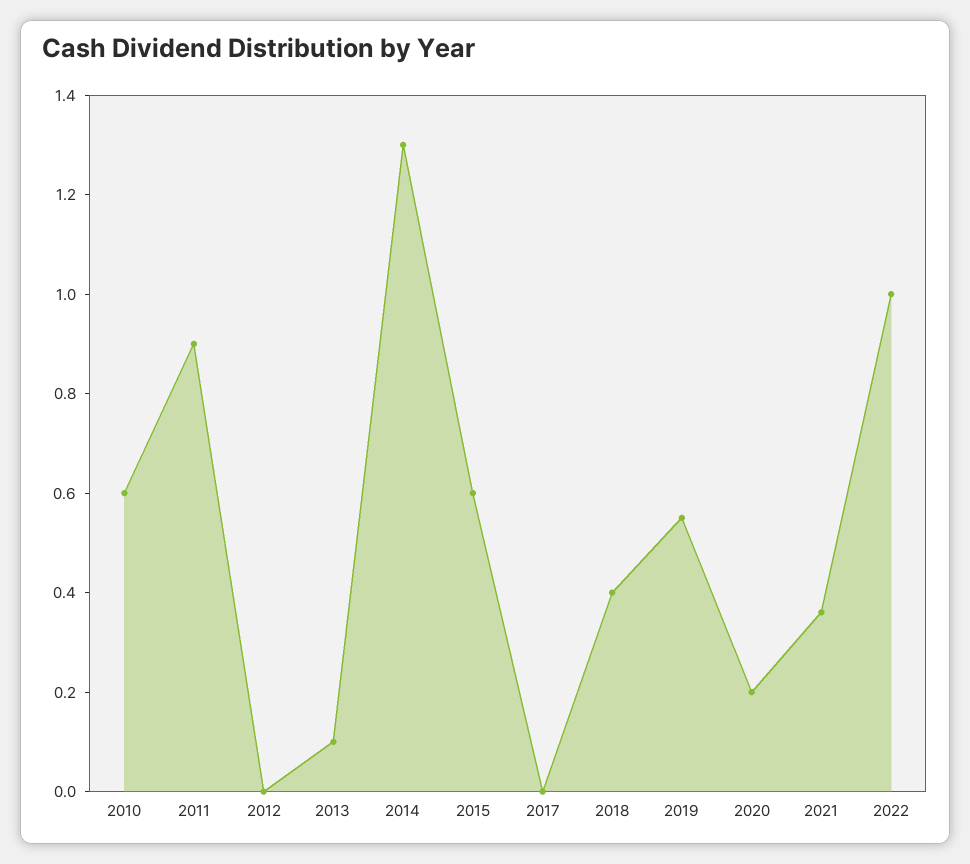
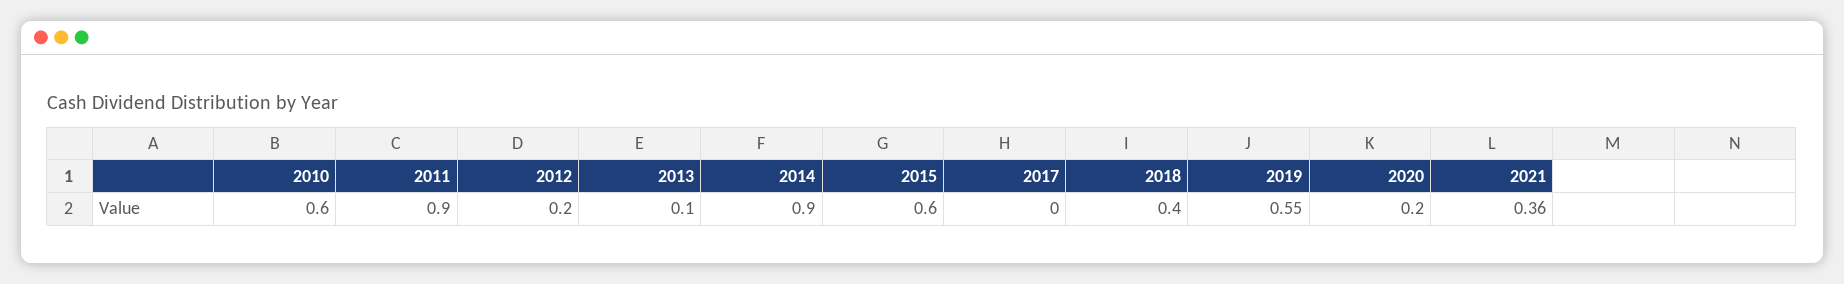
2012: 0 -> 0.2
2014: 1.3 -> 0.9
2022: 1 -> none

